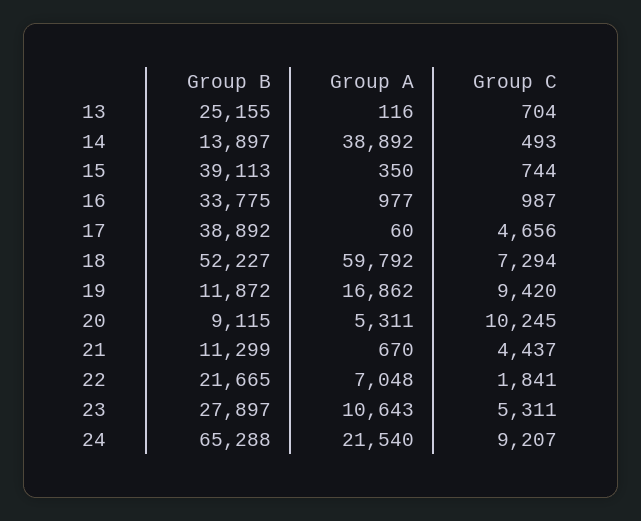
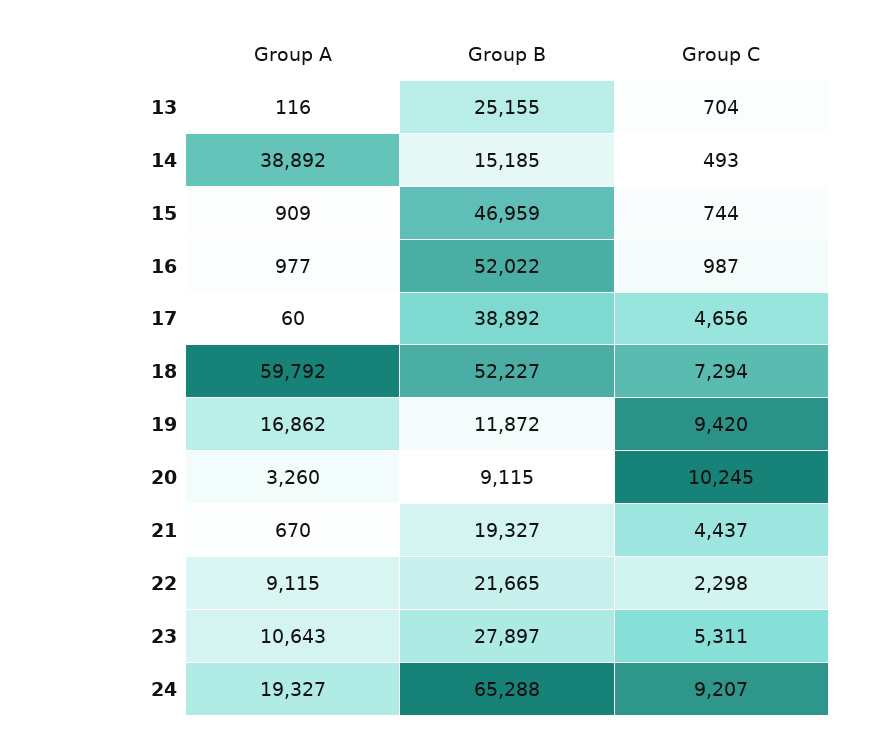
Group B, 14: 13897 -> 15185
Group B, 15: 39113 -> 46959
Group A, 15: 350 -> 909
Group B, 16: 33775 -> 52022
Group A, 20: 5311 -> 3260
Group B, 21: 11299 -> 19327
Group A, 22: 7048 -> 9115
Group C, 22: 1841 -> 2298
Group A, 24: 21540 -> 19327

